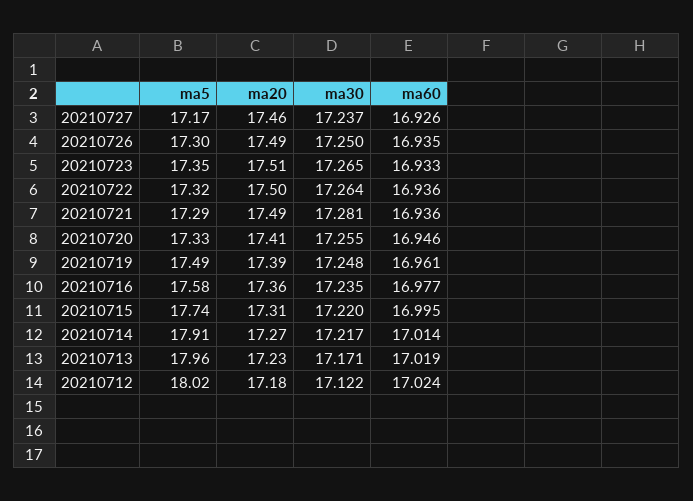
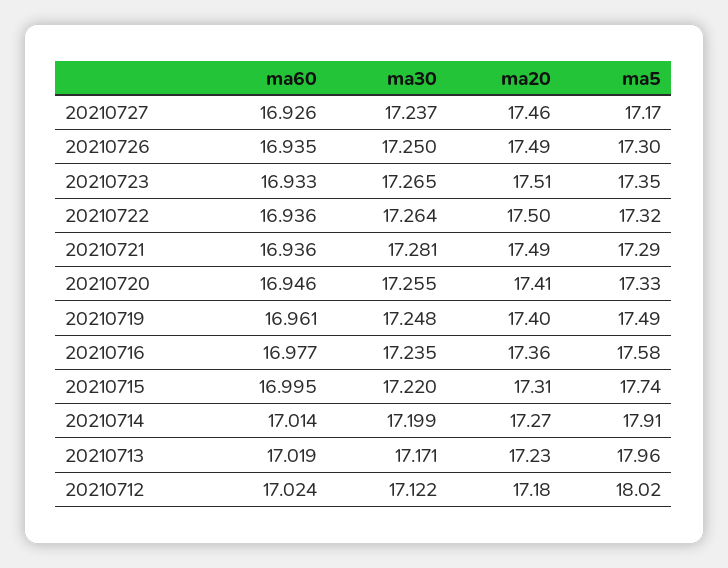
ma20, 20210719: 17.39 -> 17.4
ma30, 20210714: 17.217 -> 17.199

